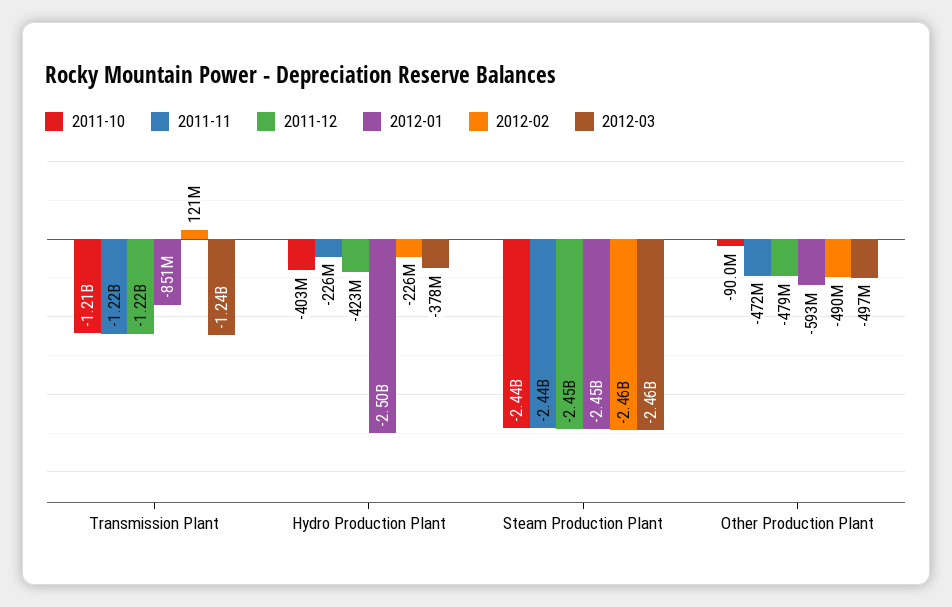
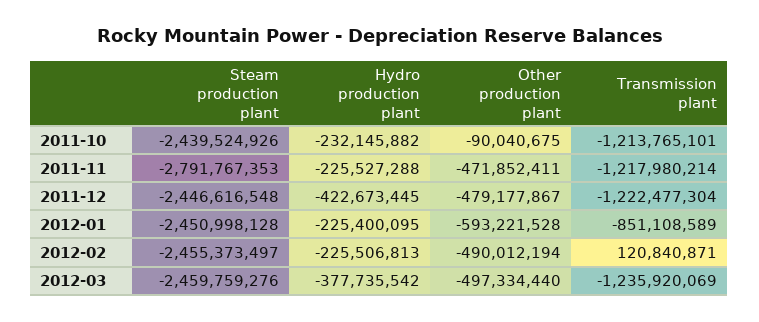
2011-10, Hydro Production Plant: -403000000 -> -232145882
2012-01, Hydro Production Plant: -2500000000 -> -225400095
2011-11, Steam Production Plant: -2440000000 -> -2791767353

